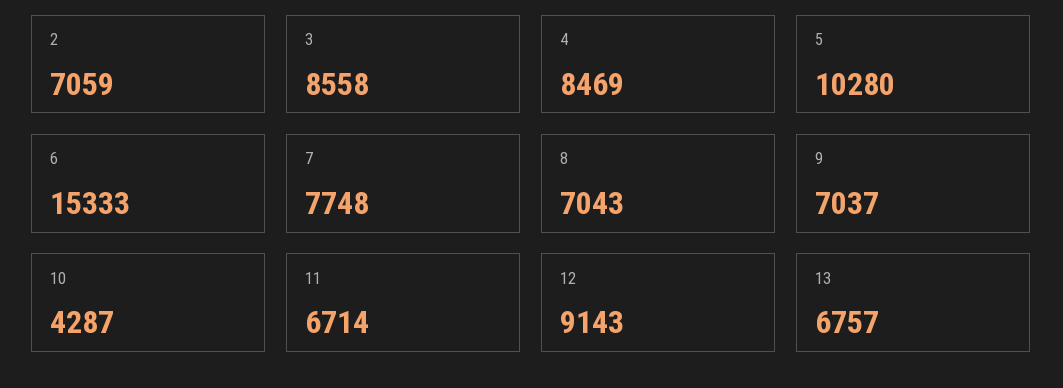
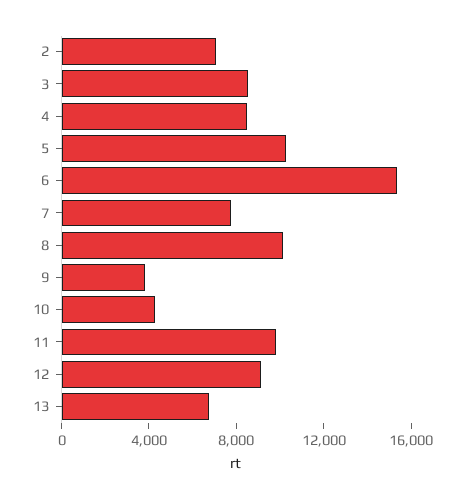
8: 7043 -> 10000
9: 7037 -> 4000
11: 6714 -> 10000

